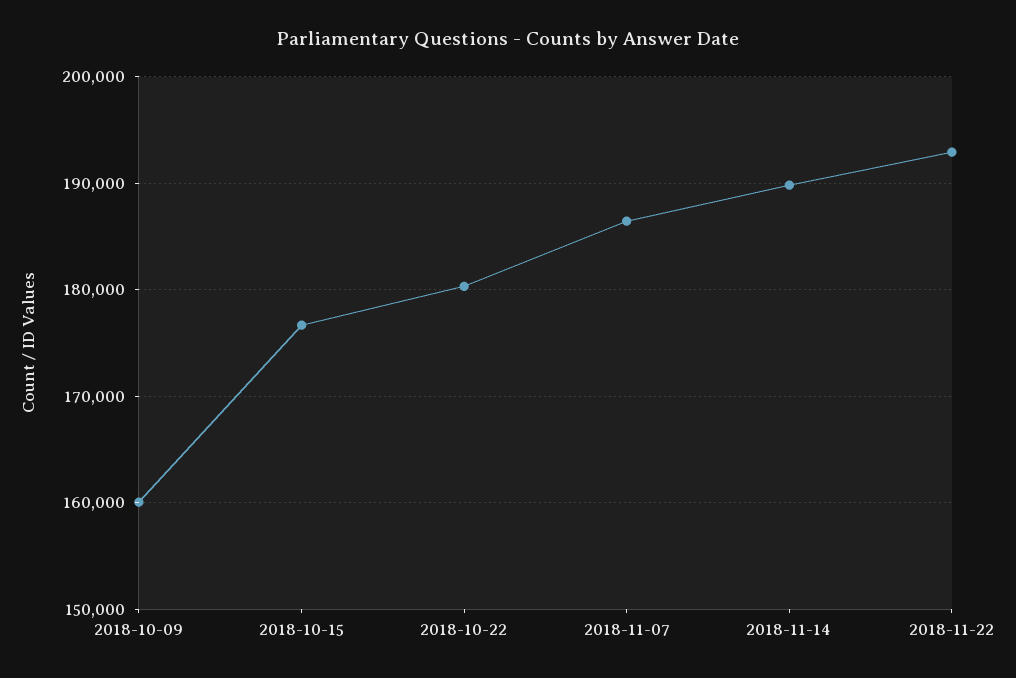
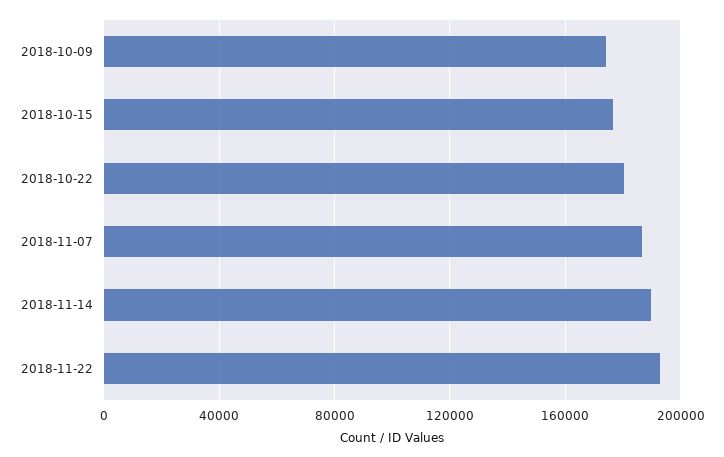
2018-10-09: 160000 -> 175000

